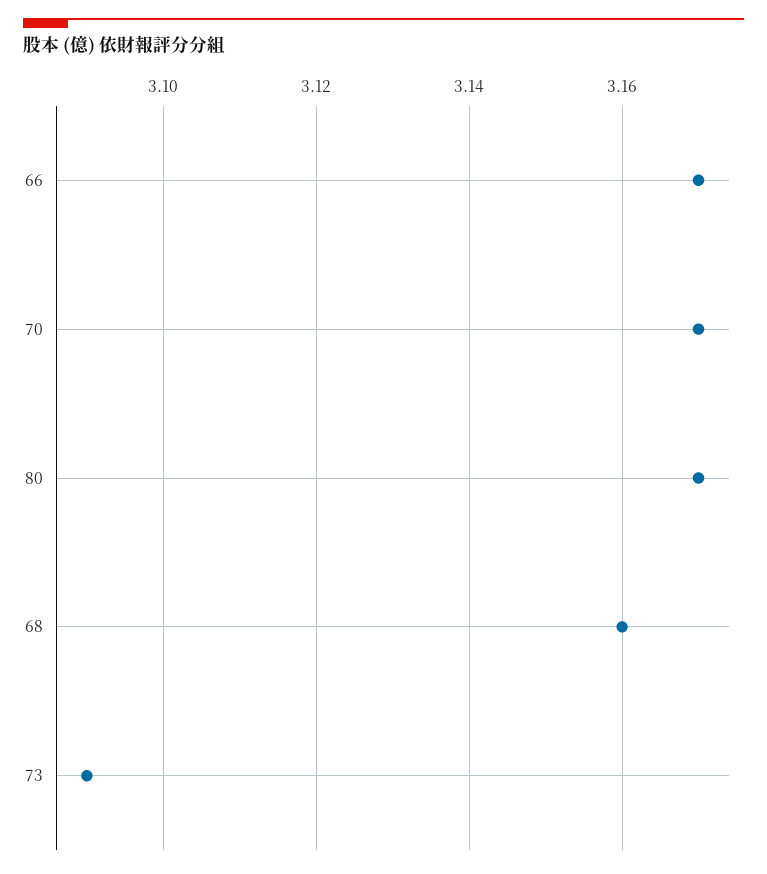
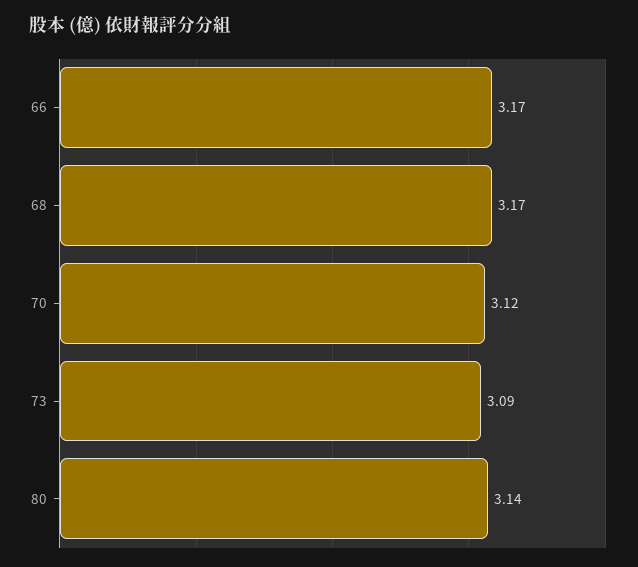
70: 3.17 -> 3.12
80: 3.17 -> 3.14
68: 3.16 -> 3.17

